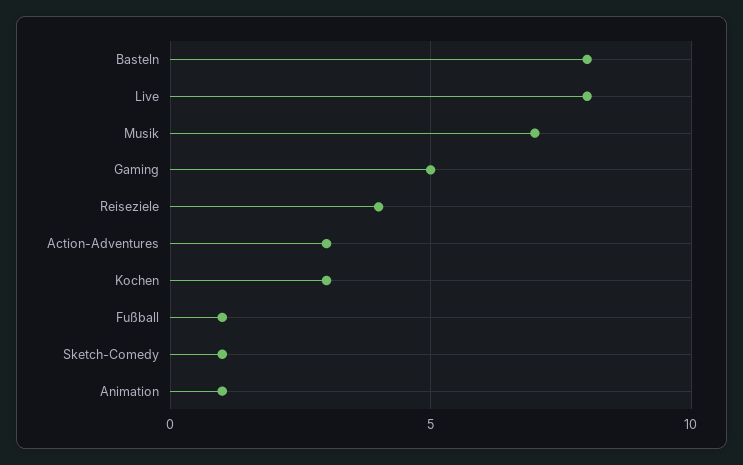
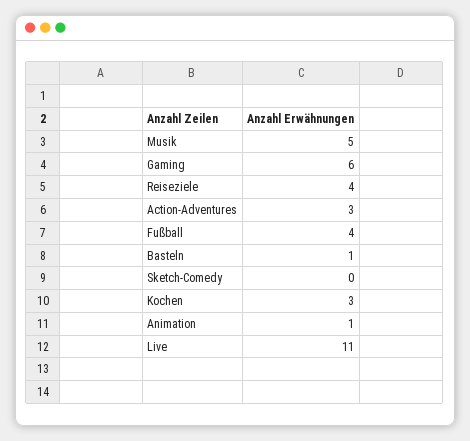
Basteln: 8 -> 1
Live: 8 -> 11
Musik: 7 -> 5
Gaming: 5 -> 6
Fußball: 1 -> 4
Sketch-Comedy: 1 -> 0

